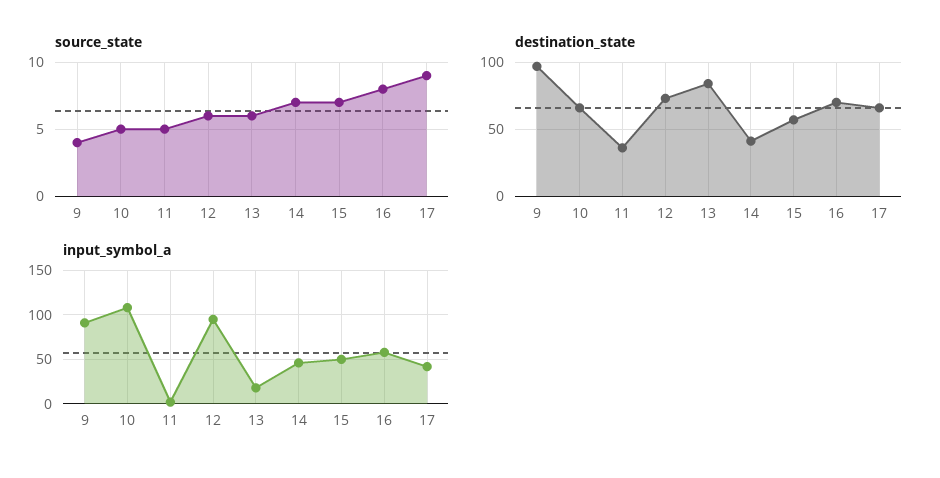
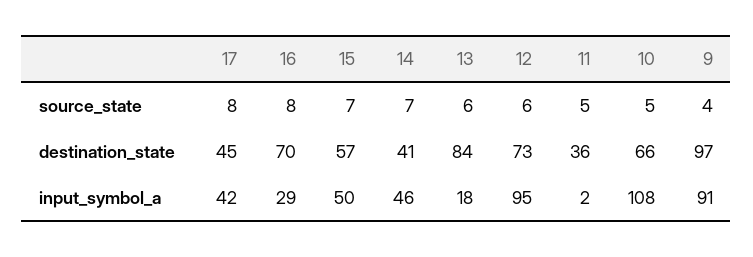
source_state, 17: 9 -> 8
destination_state, 17: 65 -> 45
input_symbol_a, 16: 60 -> 29

